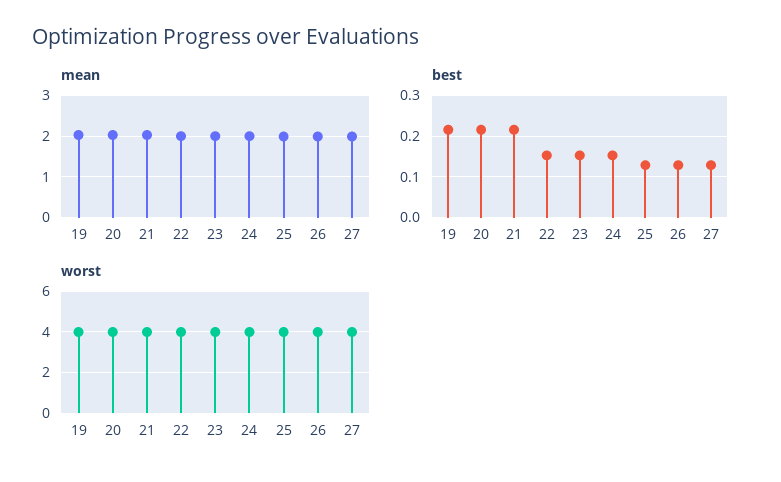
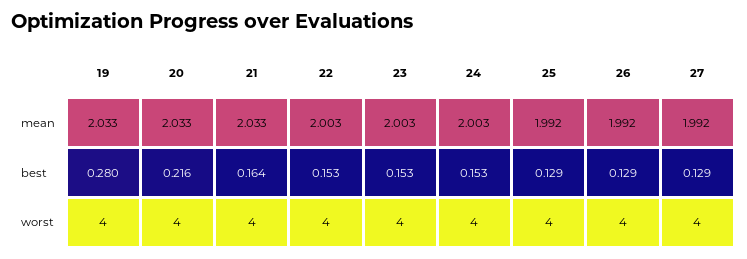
best, 19: 0.22 -> 0.28
best, 21: 0.22 -> 0.164

